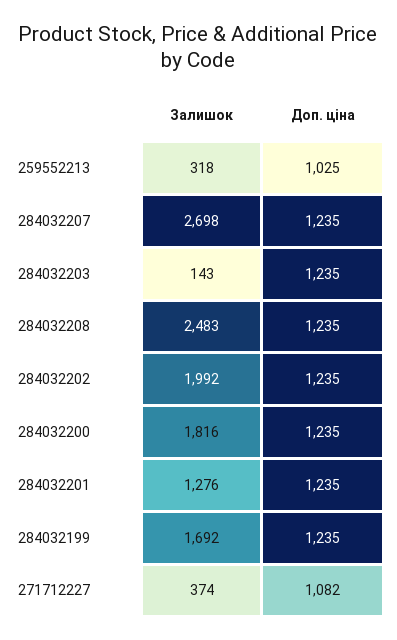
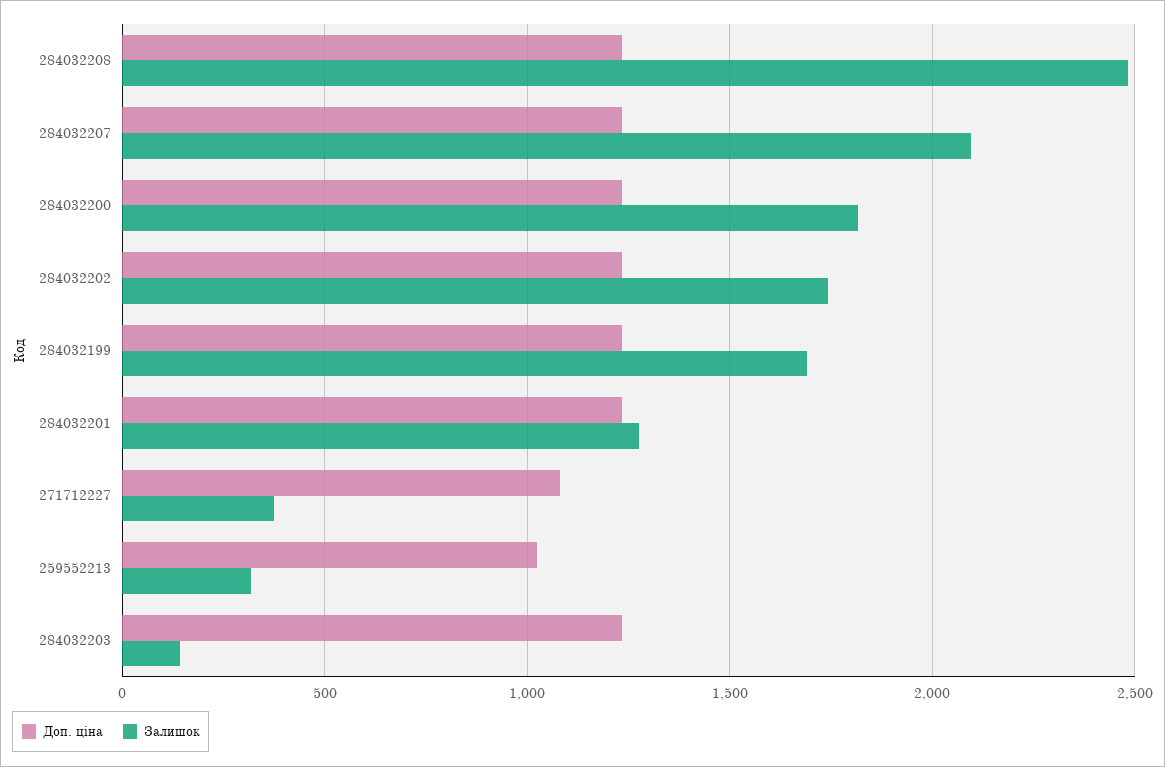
Залишок, 284032207: 2698 -> 2100
Залишок, 284032202: 1992 -> 1750

